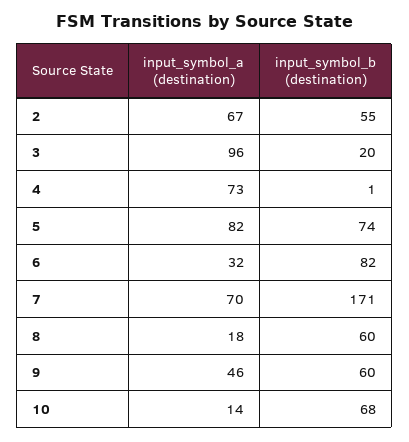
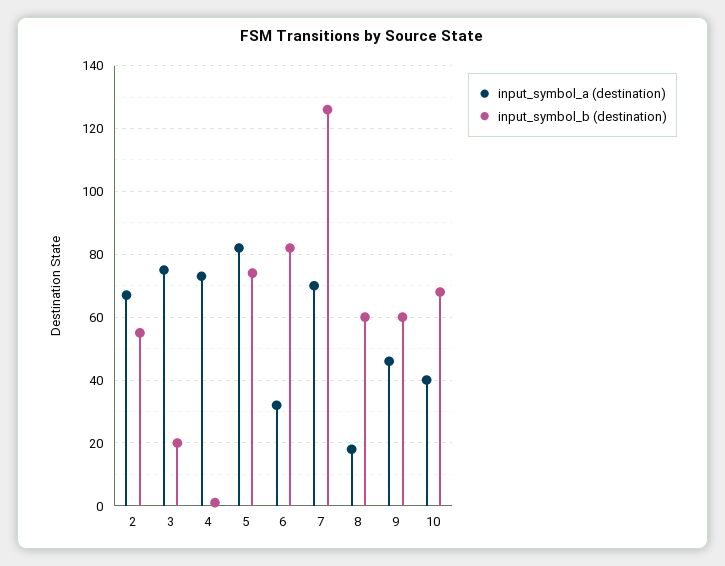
input_symbol_a (destination), 3: 96 -> 75
input_symbol_b (destination), 7: 171 -> 125
input_symbol_a (destination), 10: 14 -> 40

